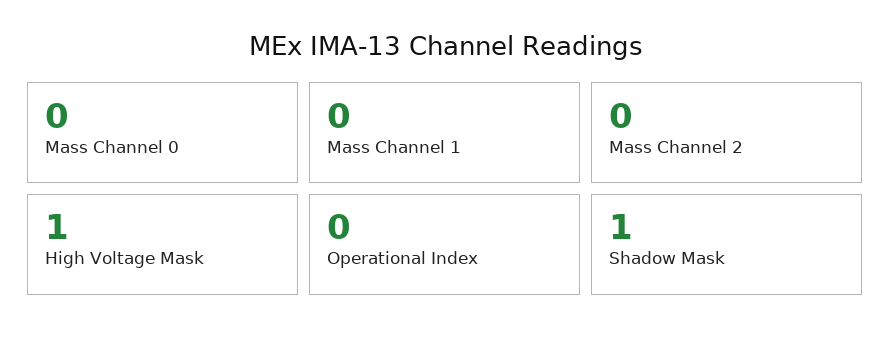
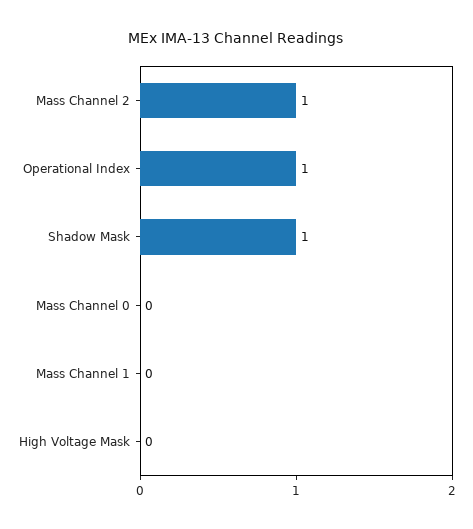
Mass Channel 2: 0 -> 1
High Voltage Mask: 1 -> 0
Operational Index: 0 -> 1

